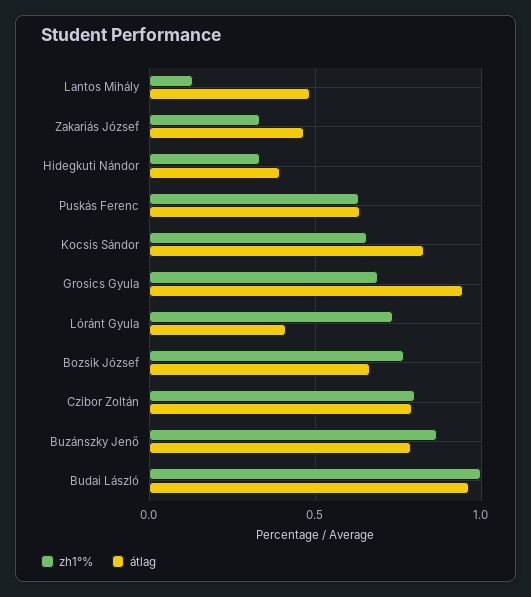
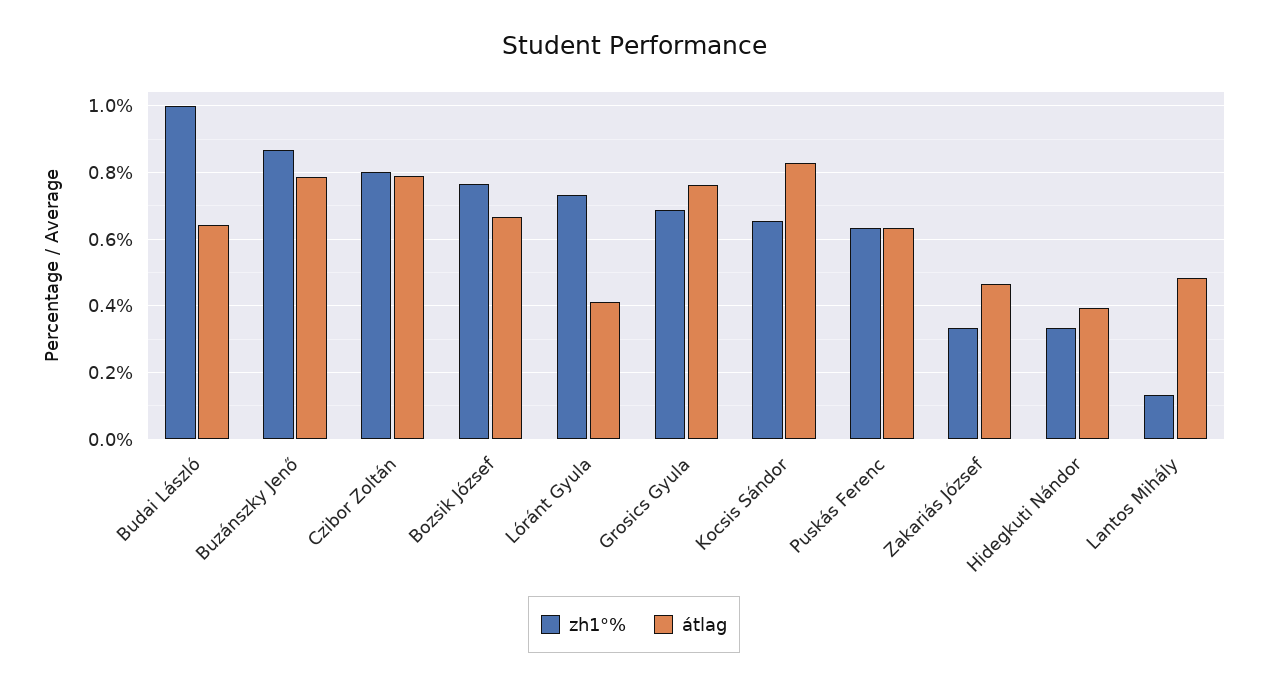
átlag, Grosics Gyula: 0.95 -> 0.76
átlag, Budai László: 0.95 -> 0.64

